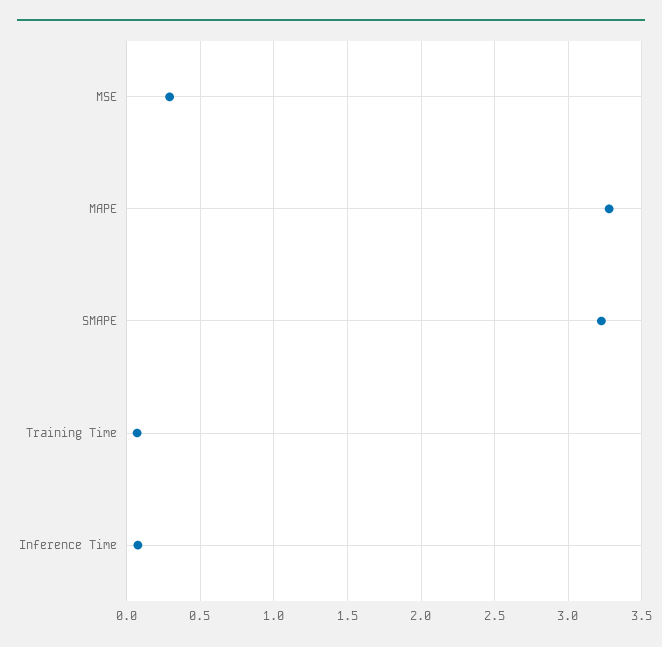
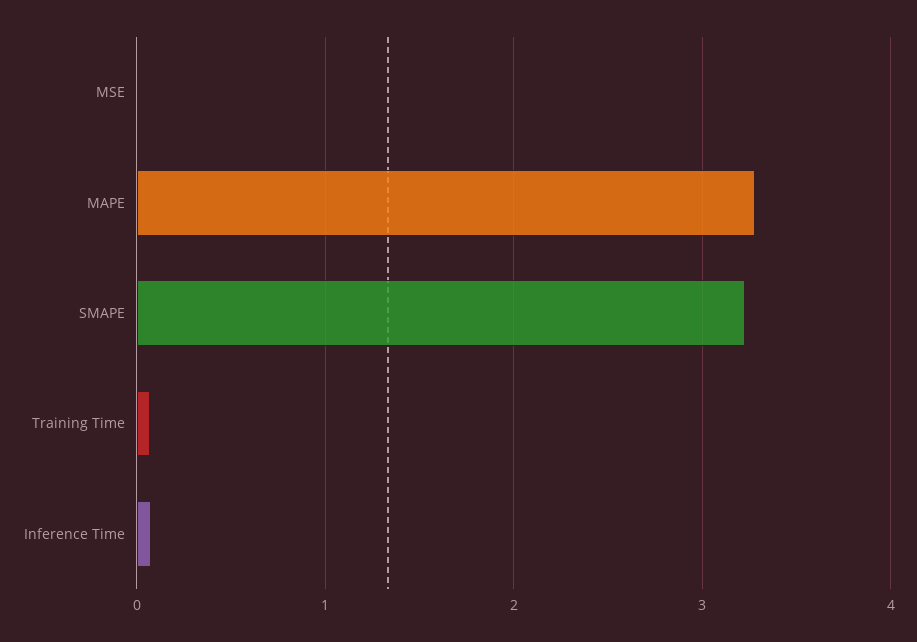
MSE: 0.3 -> 0

